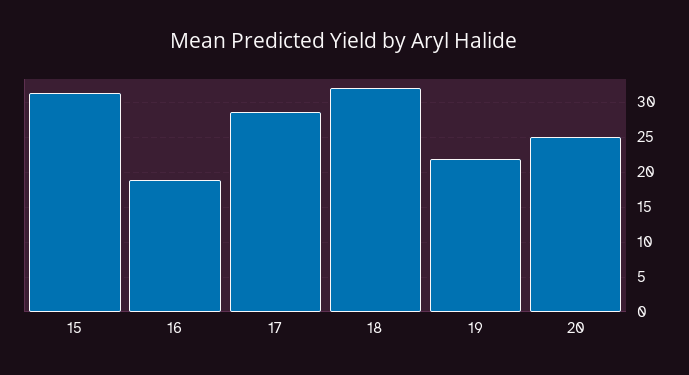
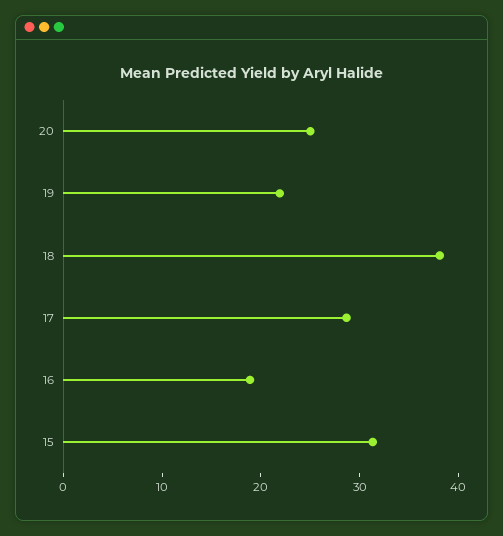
18: 32 -> 38

